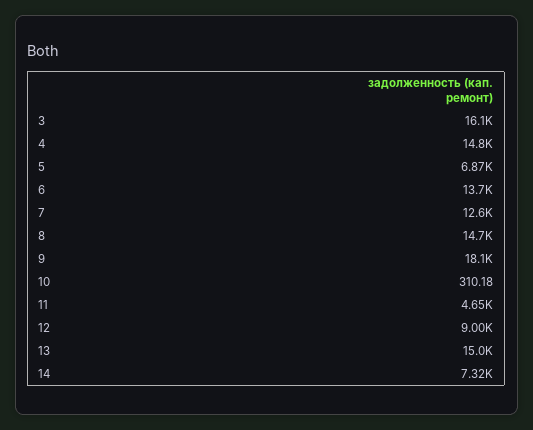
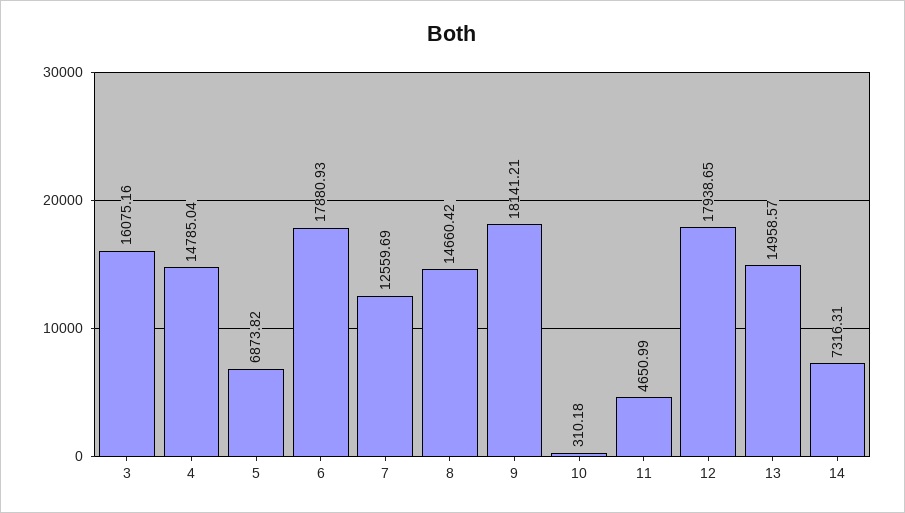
6: 13700 -> 17880.93
12: 9000 -> 17938.65

